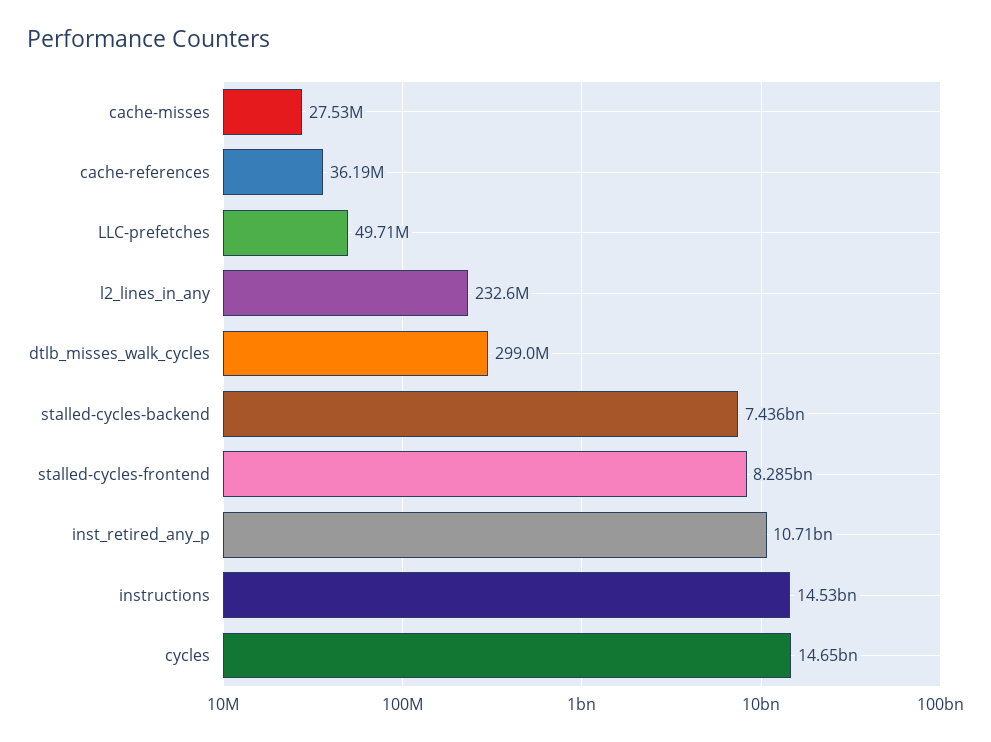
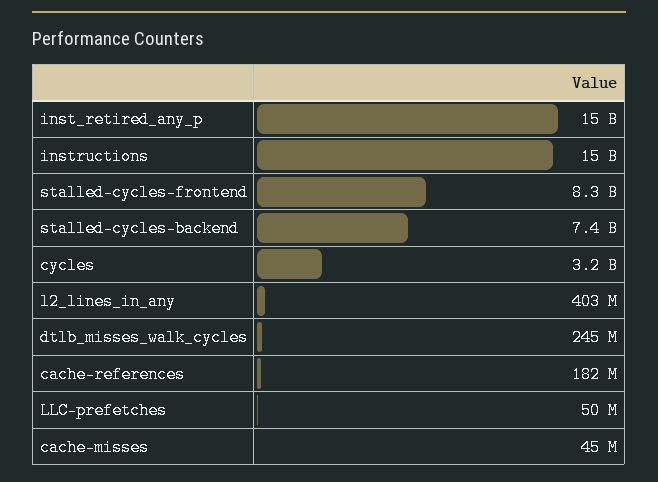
cache-misses: 27530000 -> 45000000
cache-references: 36190000 -> 182000000
l2_lines_in_any: 232600000 -> 403000000
dtlb_misses_walk_cycles: 299000000 -> 245000000
inst_retired_any_p: 10710000000 -> 15000000000
cycles: 14650000000 -> 3200000000

